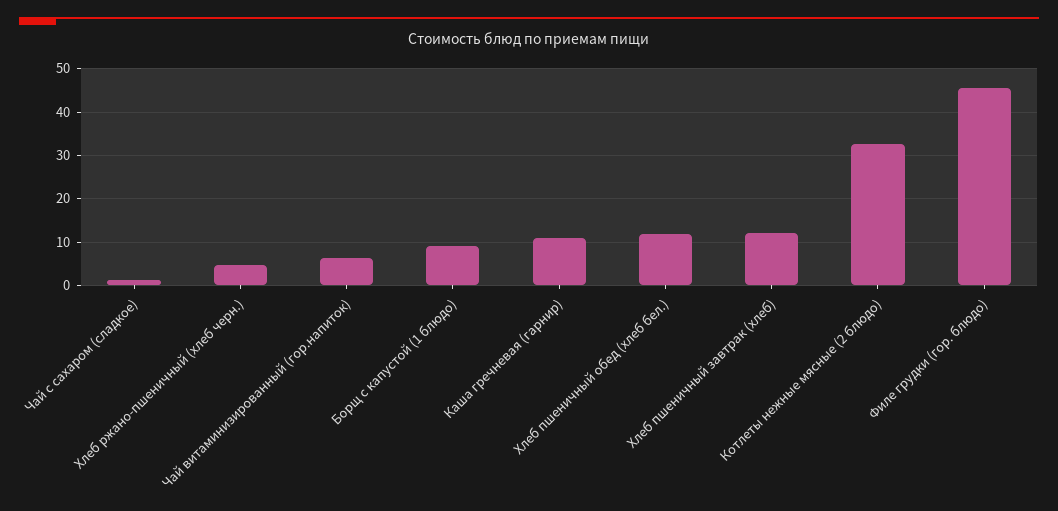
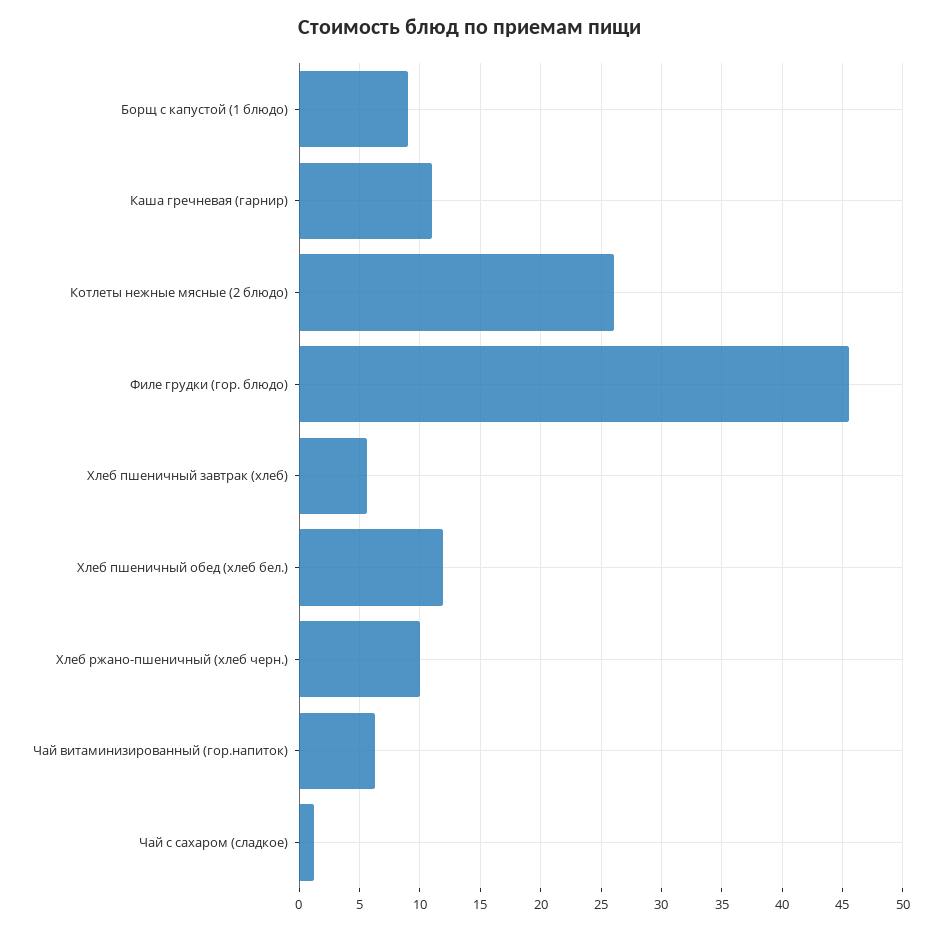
Хлеб ржано-пшеничный (хлеб черн.): 4 -> 10
Хлеб пшеничный завтрак (хлеб): 12 -> 5.5
Котлеты нежные мясные (2 блюдо): 32 -> 26

